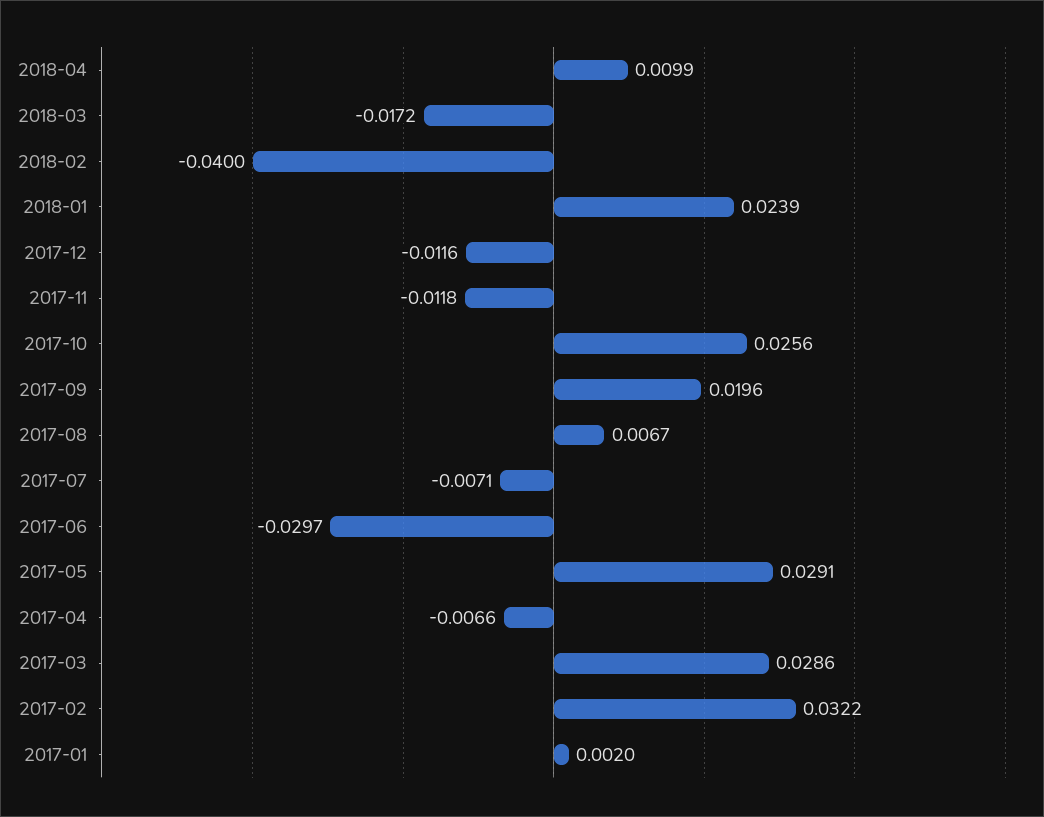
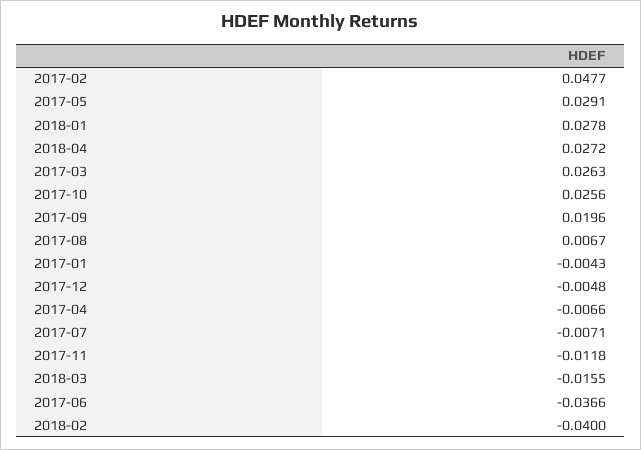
2018-04: 0.0099 -> 0.0272
2018-03: -0.0172 -> -0.0155
2018-01: 0.0239 -> 0.0278
2017-12: -0.0116 -> -0.0048
2017-06: -0.0297 -> -0.0366
2017-03: 0.0286 -> 0.0263
2017-02: 0.0322 -> 0.0477
2017-01: 0.002 -> -0.0043

